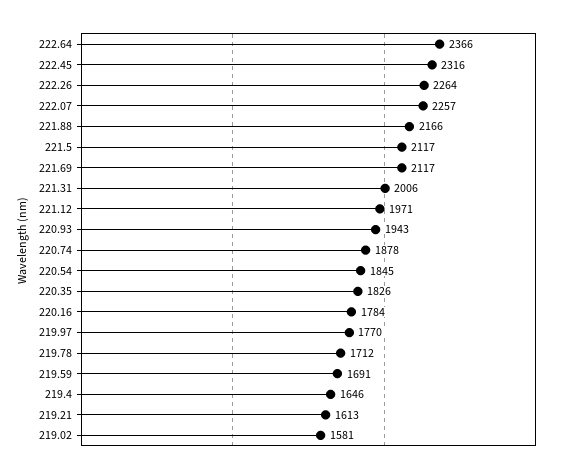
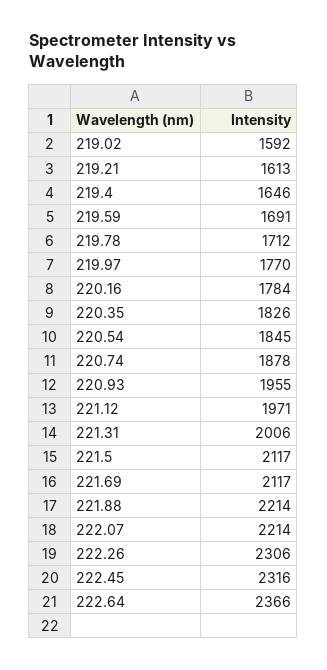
222.26: 2264 -> 2306
222.07: 2257 -> 2214
221.88: 2166 -> 2214
220.93: 1943 -> 1955
219.02: 1581 -> 1592

